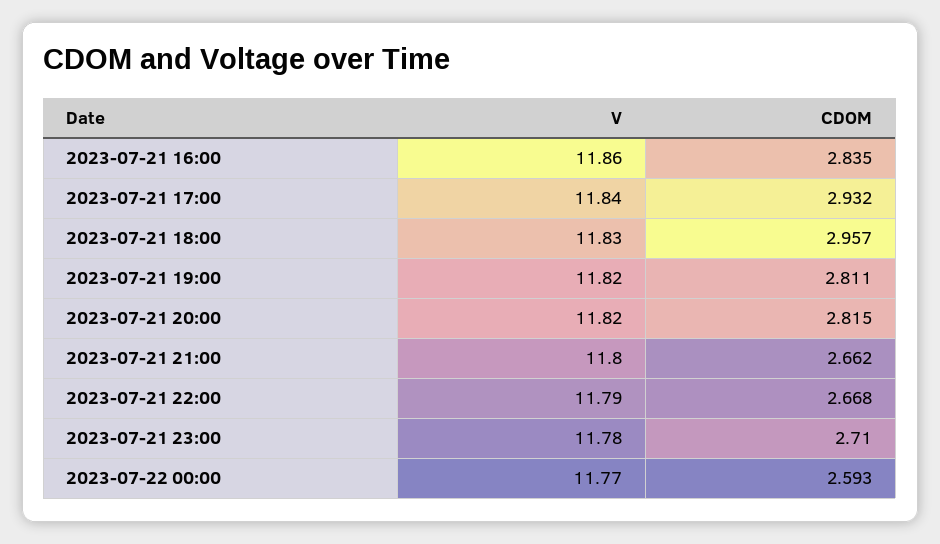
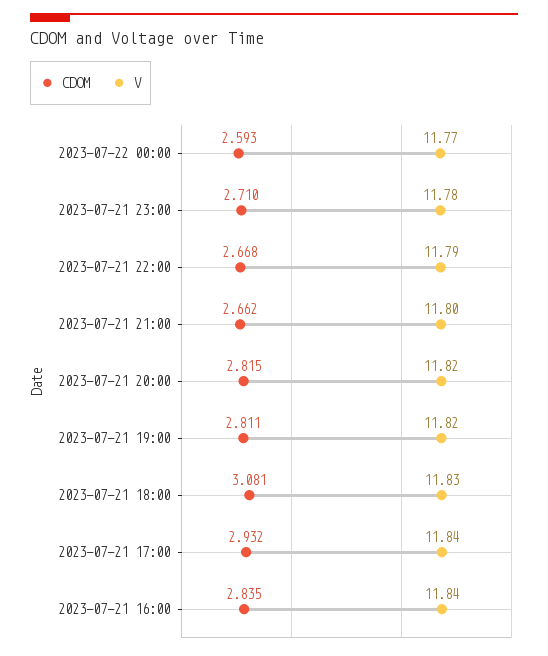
V, 2023-07-21 16:00: 11.86 -> 11.84
CDOM, 2023-07-21 18:00: 2.957 -> 3.081

